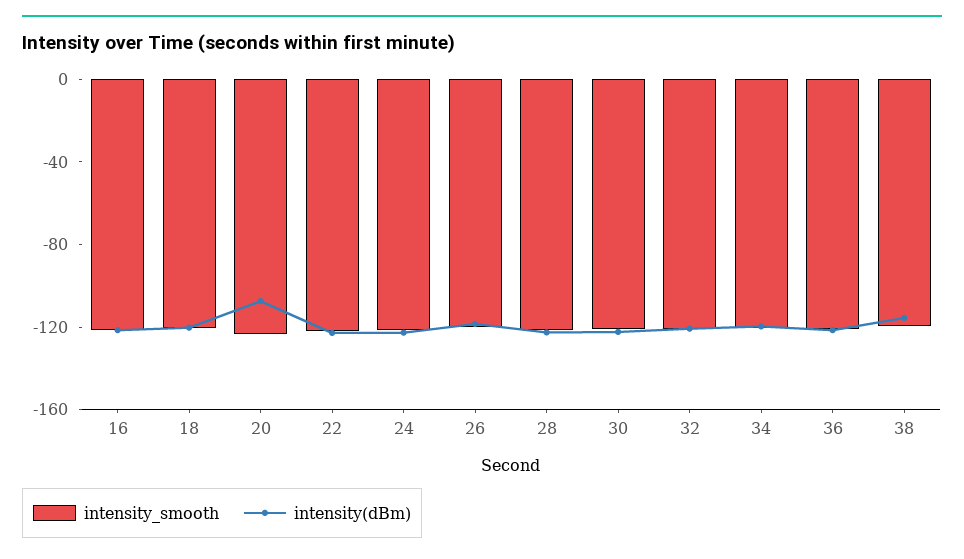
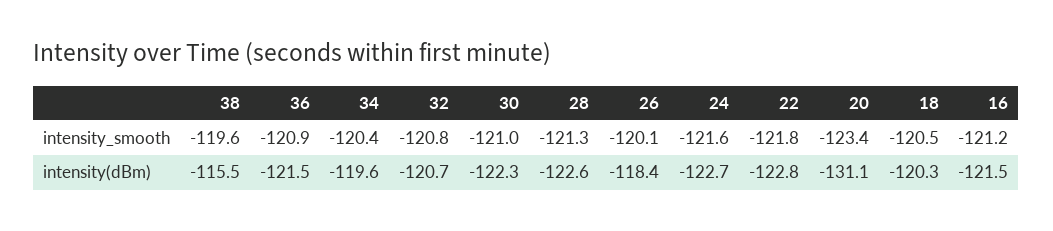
intensity(dBm), 20: -110 -> -131.1

